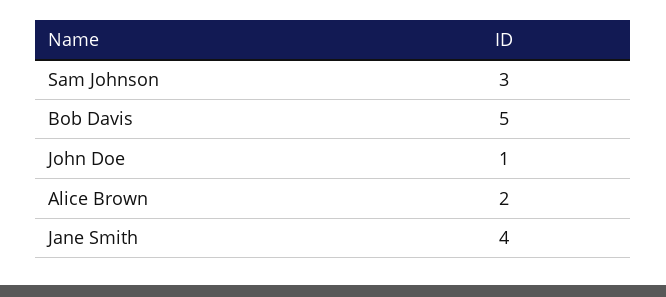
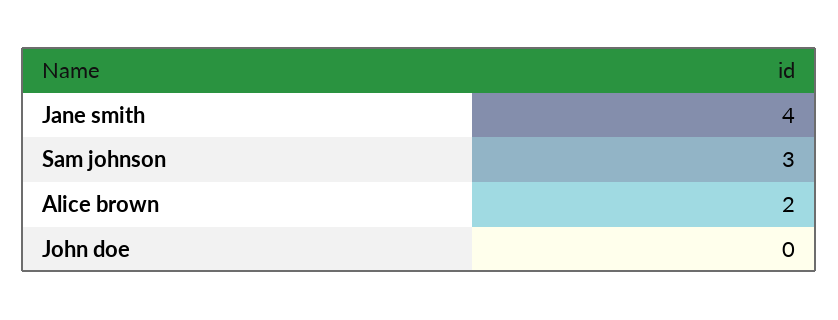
Bob Davis: 5 -> none
John Doe: 1 -> 0

